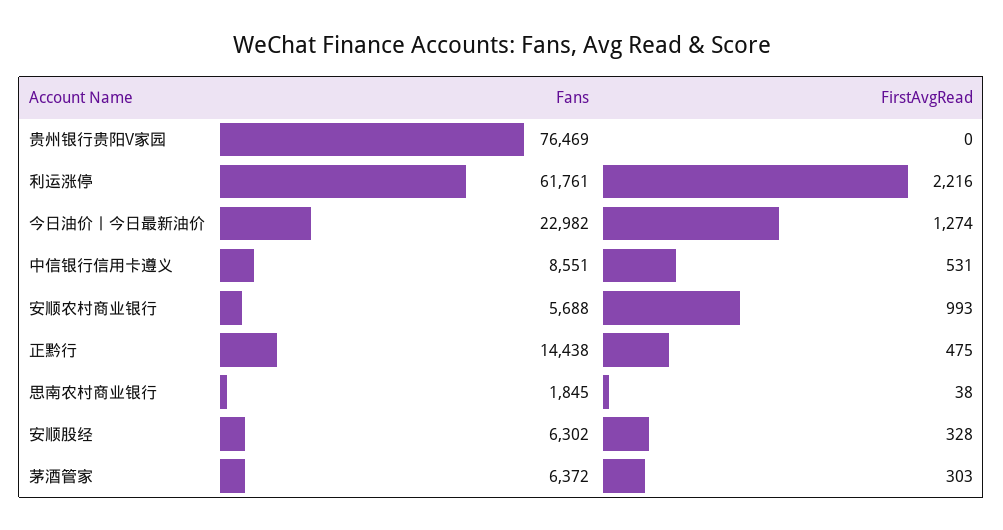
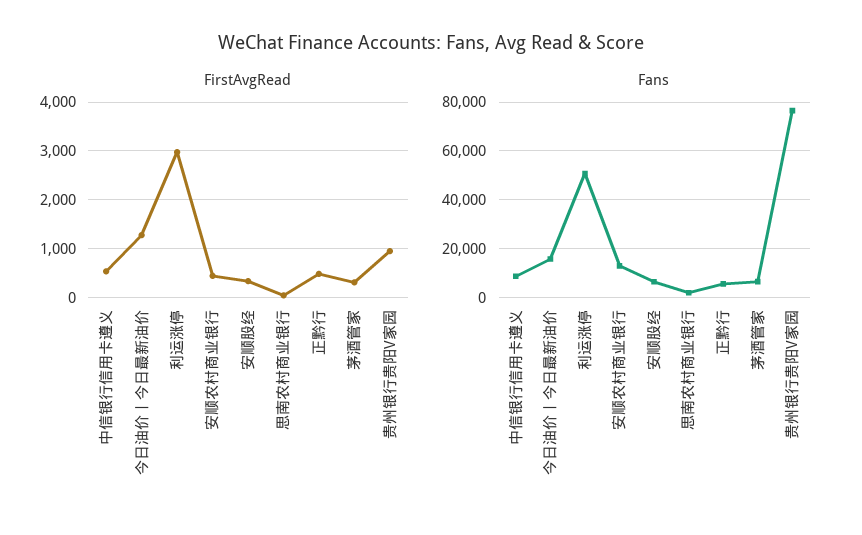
FirstAvgRead, 贵州银行贵阳V家园: 0 -> 1000
Fans, 利运涨停: 61761 -> 50000
FirstAvgRead, 利运涨停: 2216 -> 3000
Fans, 今日油价丨今日最新油价: 22982 -> 15000
Fans, 安顺农村商业银行: 5688 -> 12500
FirstAvgRead, 安顺农村商业银行: 993 -> 400
Fans, 正黔行: 14438 -> 5000

